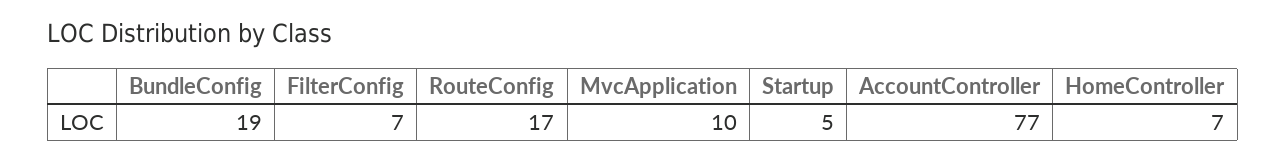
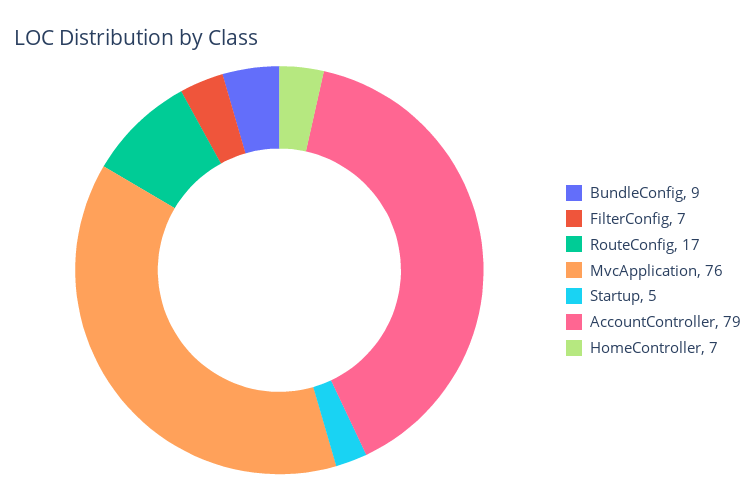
BundleConfig: 19 -> 9
MvcApplication: 10 -> 76
AccountController: 77 -> 79

